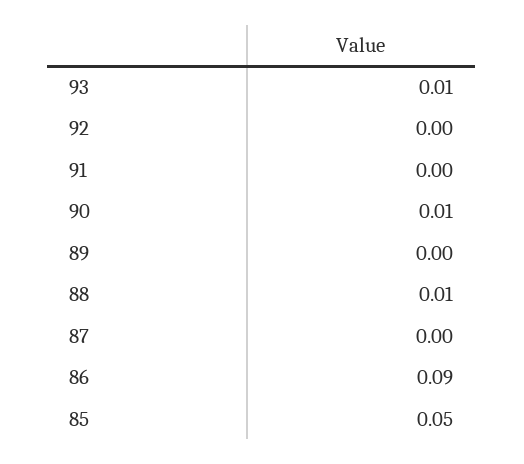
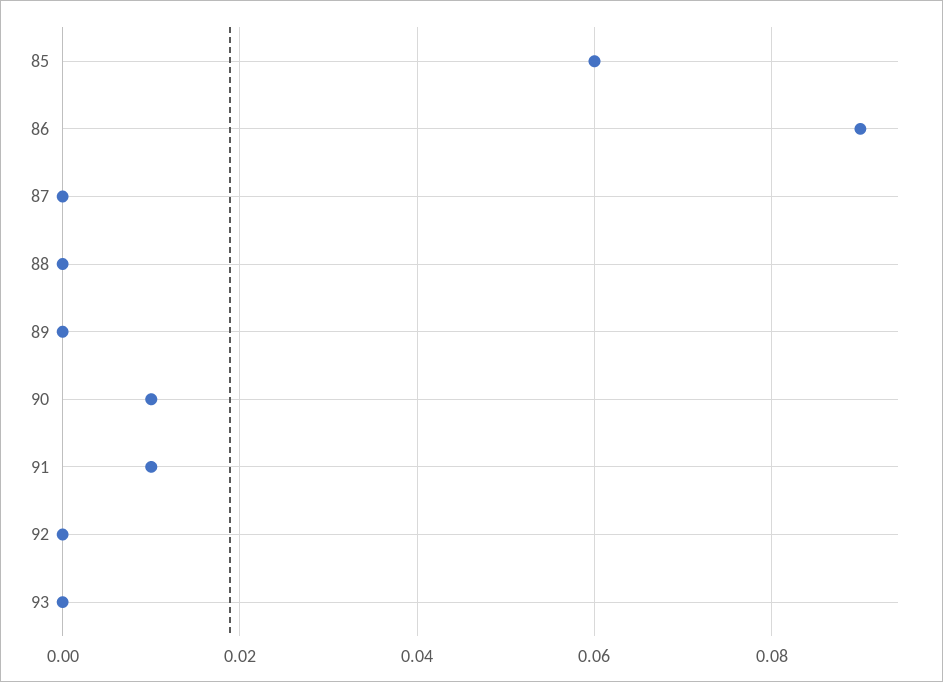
93: 0.01 -> 0
91: 0 -> 0.01
88: 0.01 -> 0
85: 0.05 -> 0.06

